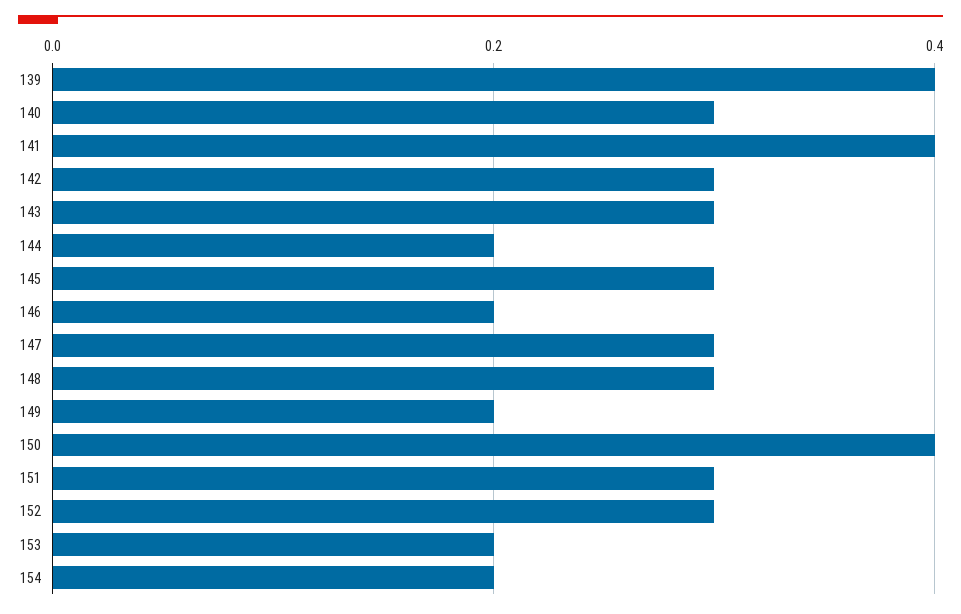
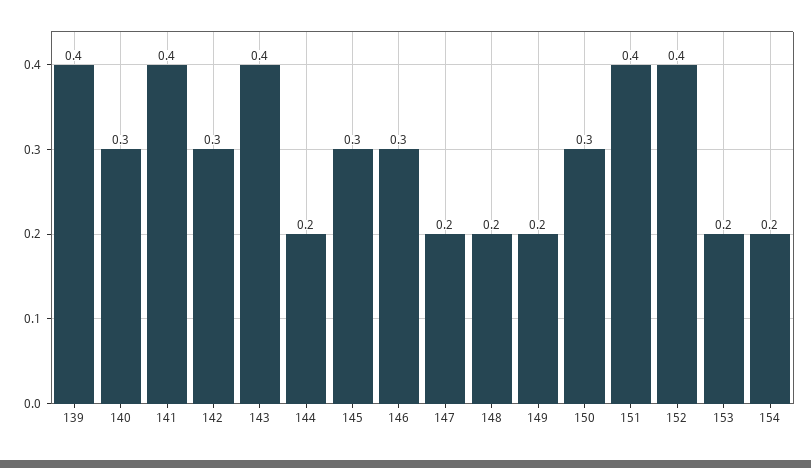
143: 0.3 -> 0.4
146: 0.2 -> 0.3
147: 0.3 -> 0.2
148: 0.3 -> 0.2
150: 0.4 -> 0.3
151: 0.3 -> 0.4
152: 0.3 -> 0.4

